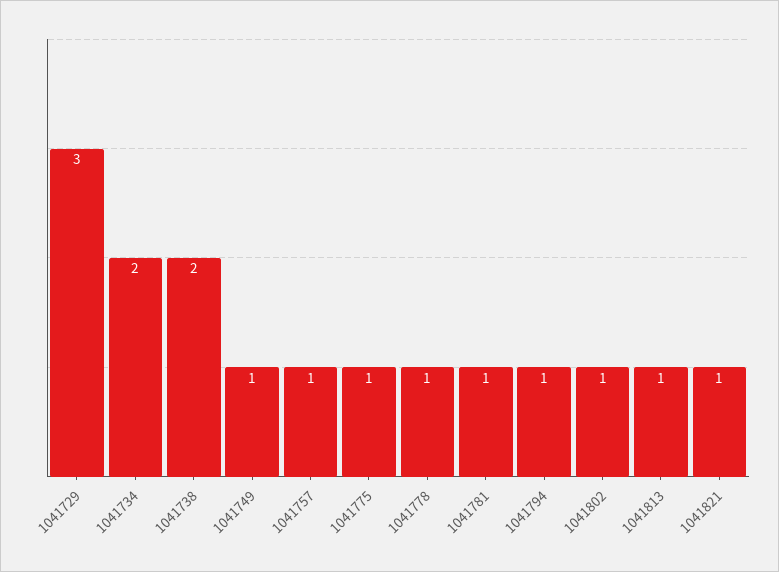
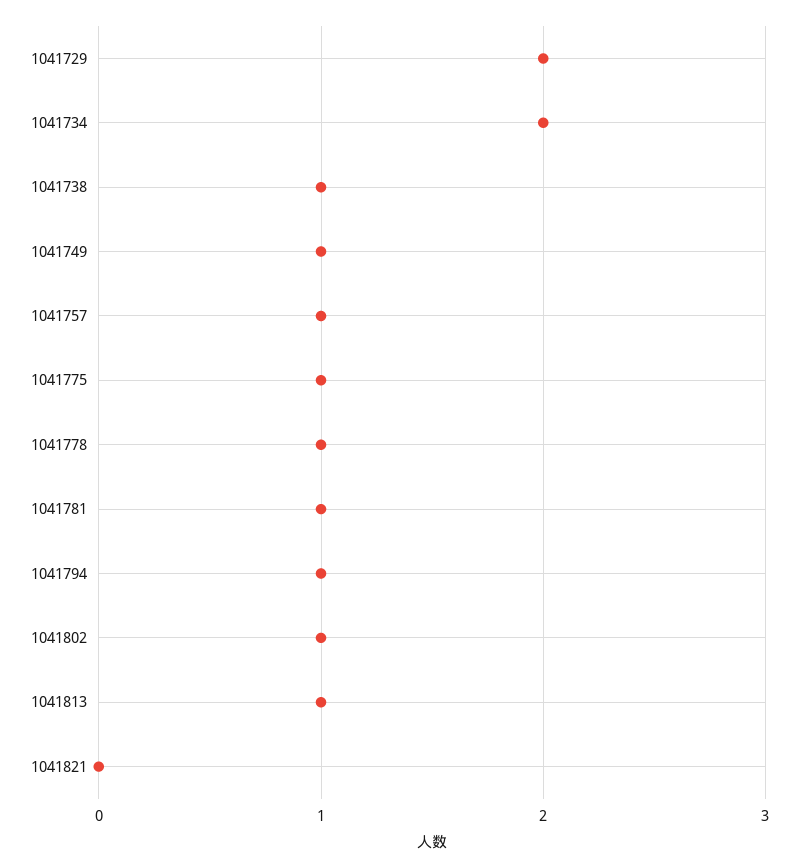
1041729: 3 -> 2
1041738: 2 -> 1
1041821: 1 -> 0

